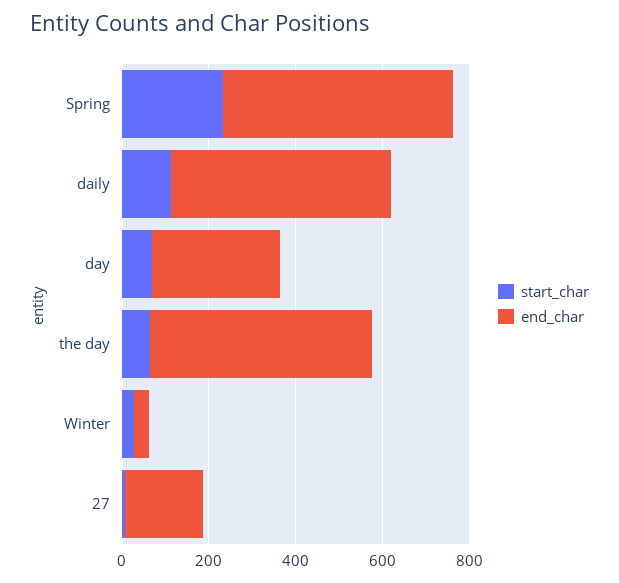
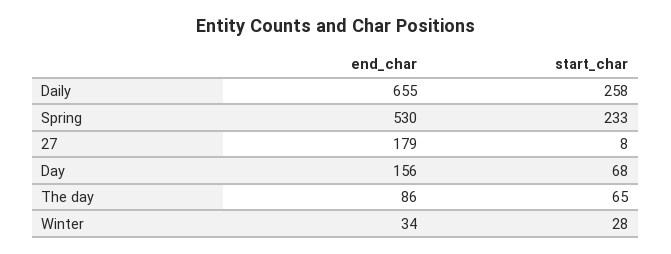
start_char, daily: 100 -> 258
end_char, daily: 500 -> 655
end_char, day: 300 -> 156
end_char, the day: 500 -> 86

